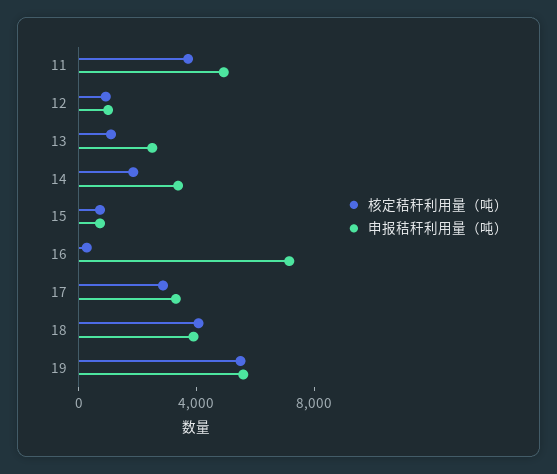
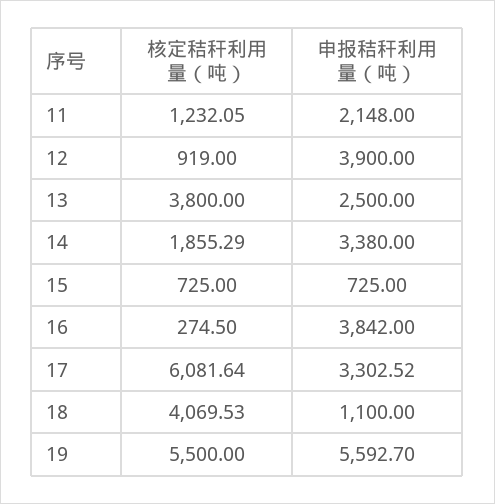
核定秸秆利用量（吨）, 11: 4000 -> 1232.05
申报秸秆利用量（吨）, 11: 5000 -> 2148
申报秸秆利用量（吨）, 12: 1000 -> 3900
核定秸秆利用量（吨）, 13: 1000 -> 3800
申报秸秆利用量（吨）, 16: 7000 -> 3842
核定秸秆利用量（吨）, 17: 3000 -> 6081.64
申报秸秆利用量（吨）, 18: 4000 -> 1100

